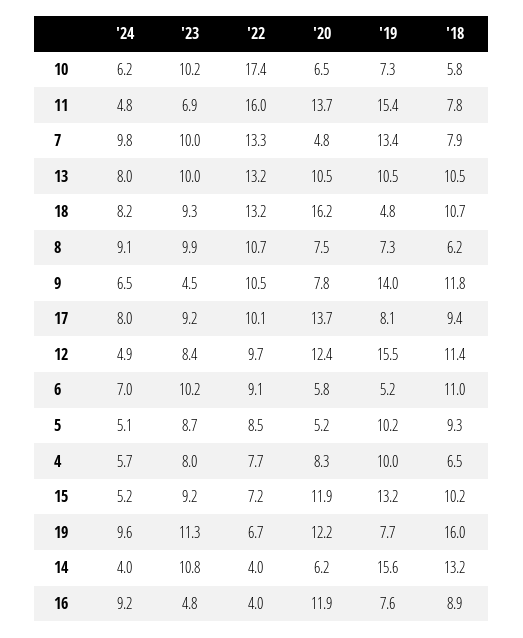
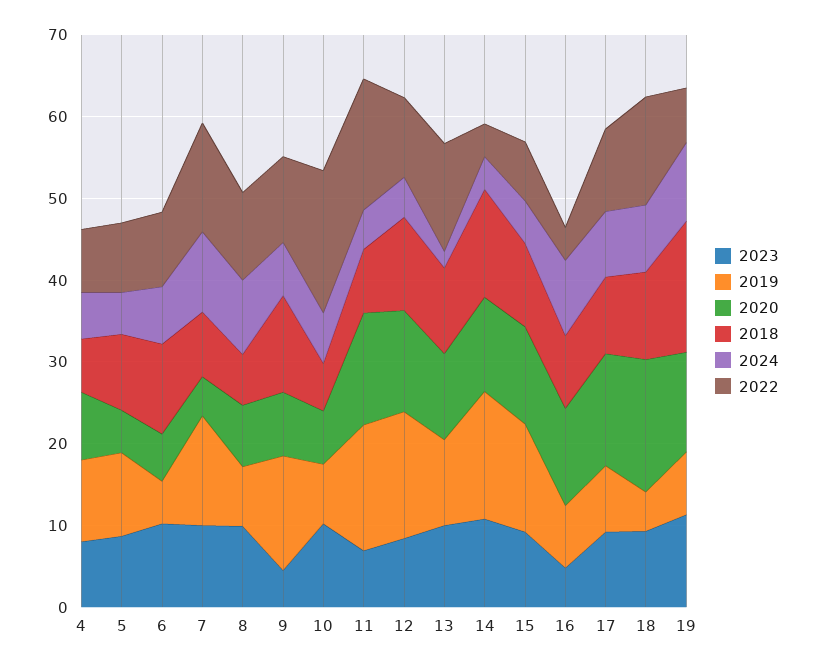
'24, 13: 8 -> 2
'20, 14: 6.2 -> 12

